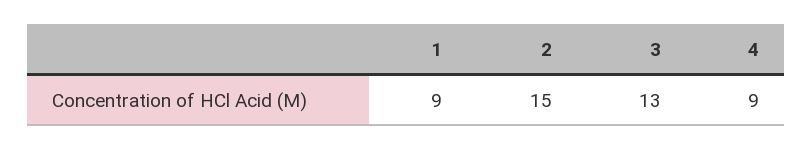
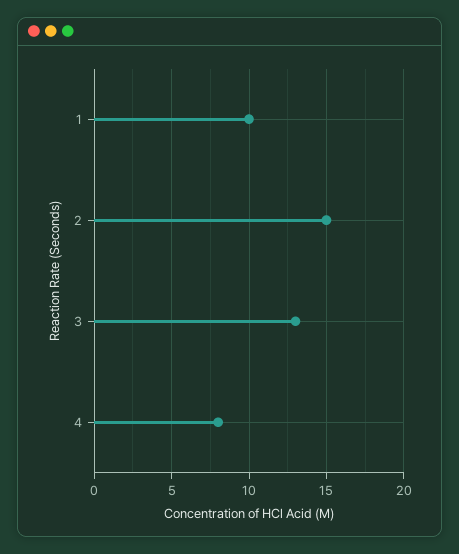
1: 9 -> 10
4: 9 -> 8

